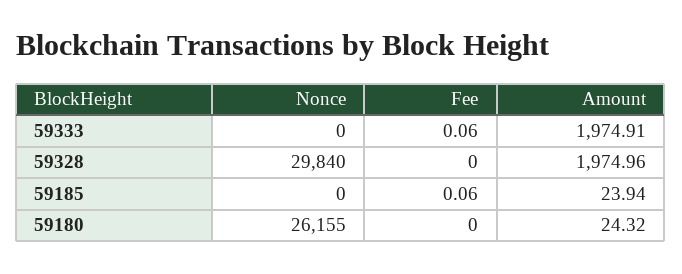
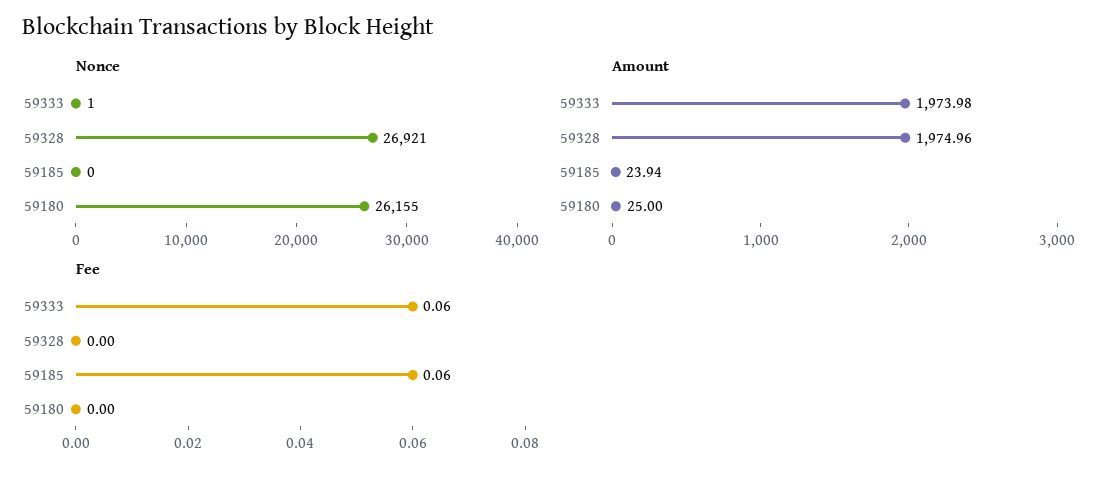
Nonce, 59333: 0 -> 1
Amount, 59333: 1974.91 -> 1973.98
Nonce, 59328: 29840 -> 26921
Amount, 59180: 24.32 -> 25

